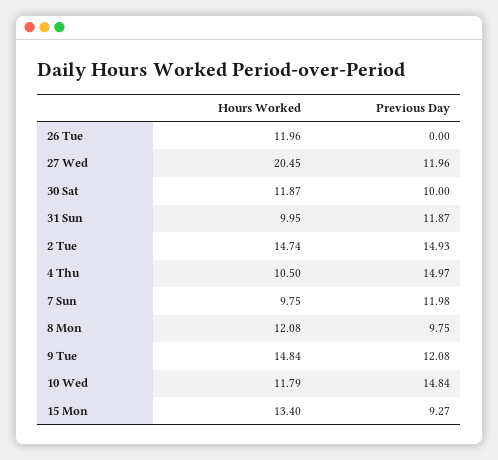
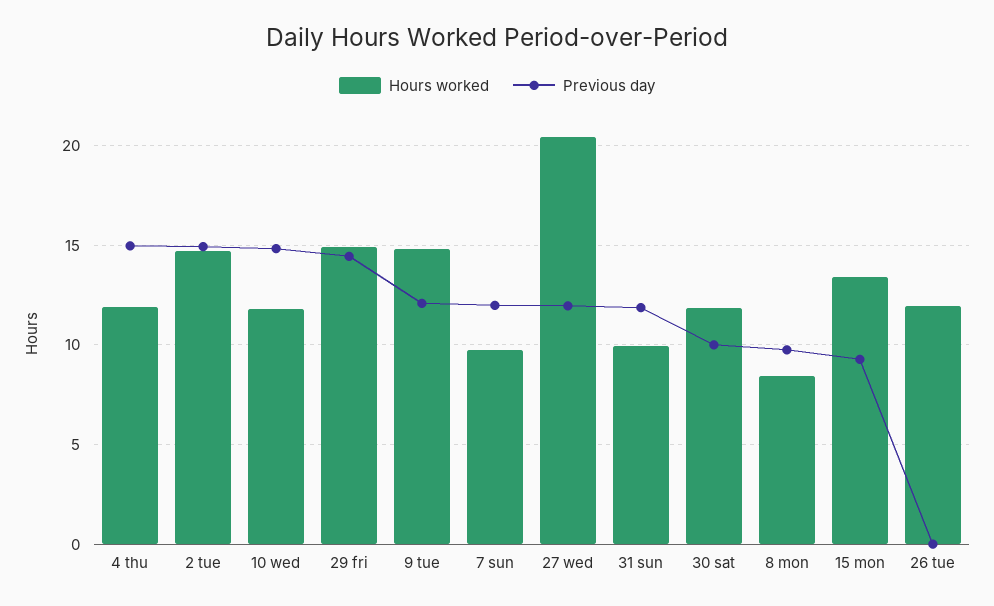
Hours Worked, 4 Thu: 10.5 -> 12
Hours Worked, 8 Mon: 12.08 -> 8.5
Hours Worked, 29 fri: none -> 15
Previous Day, 29 fri: none -> 14.5

